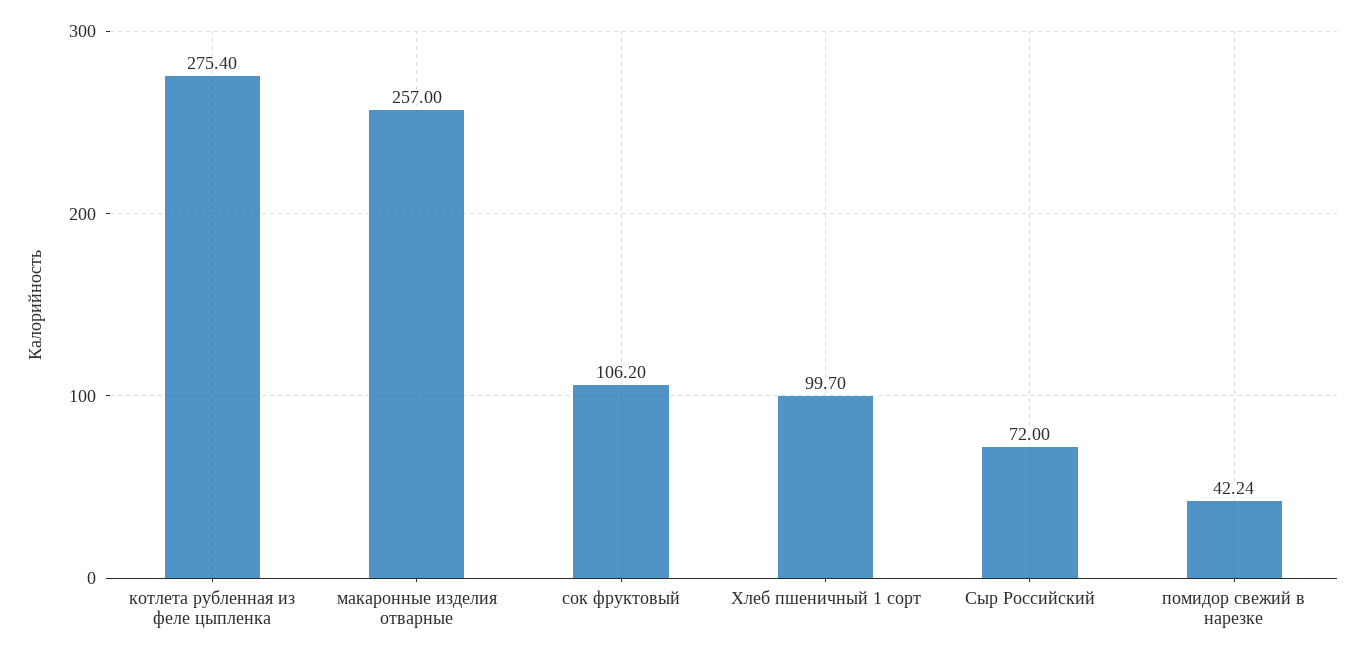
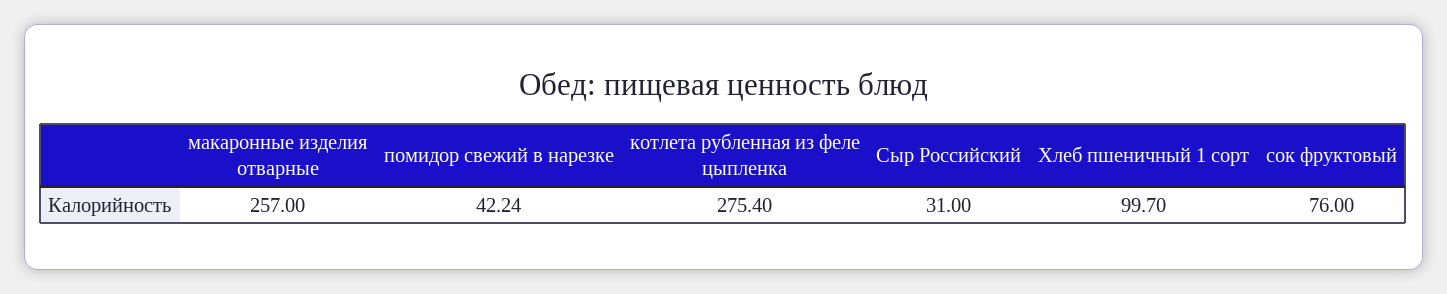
сок фруктовый: 106.2 -> 76
Сыр Российский: 72 -> 31

